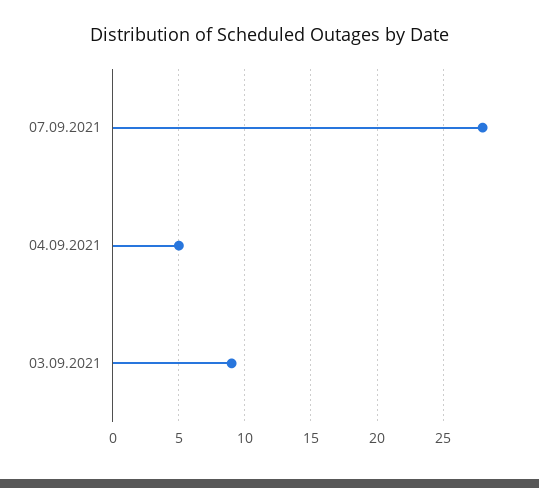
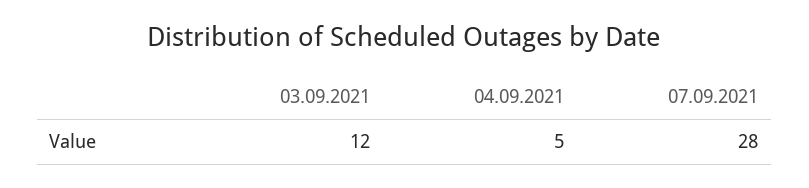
03.09.2021: 9 -> 12

